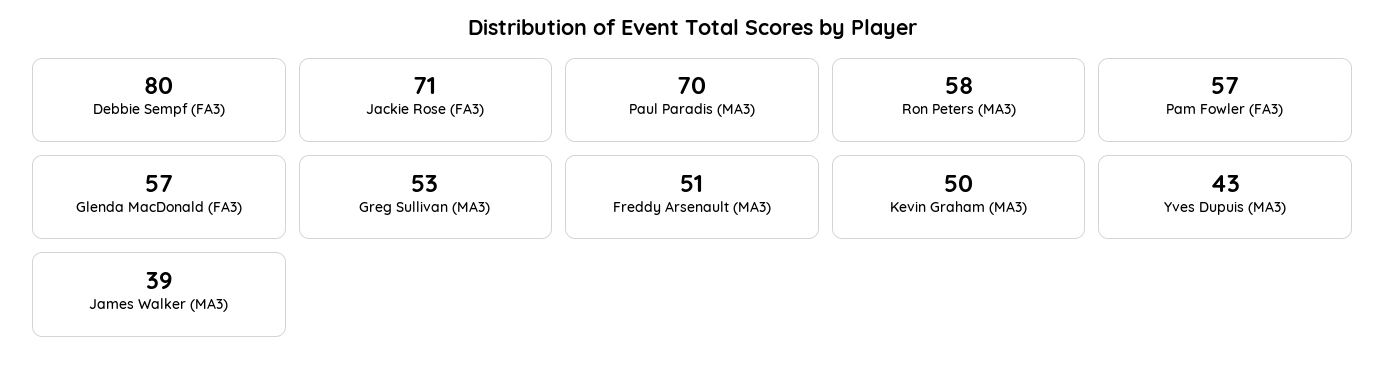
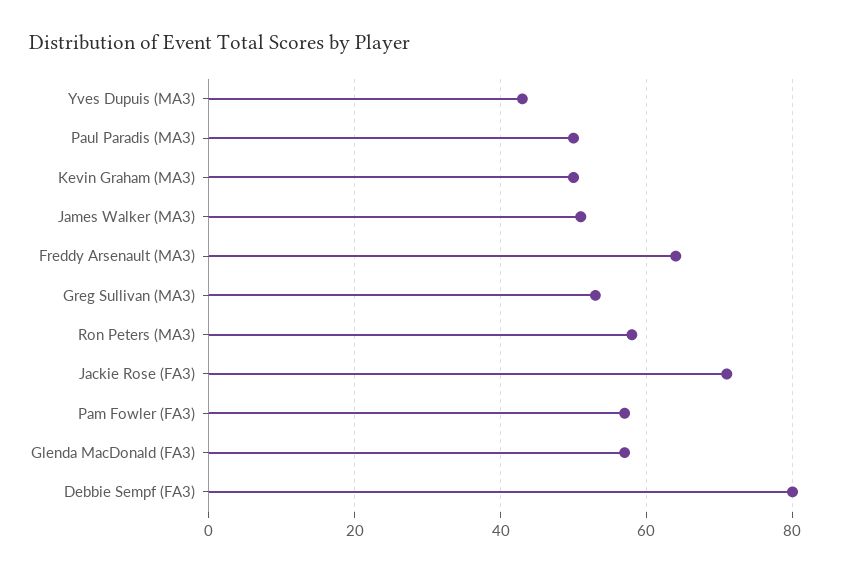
Paul Paradis (MA3): 70 -> 50
Freddy Arsenault (MA3): 51 -> 65
James Walker (MA3): 39 -> 50

